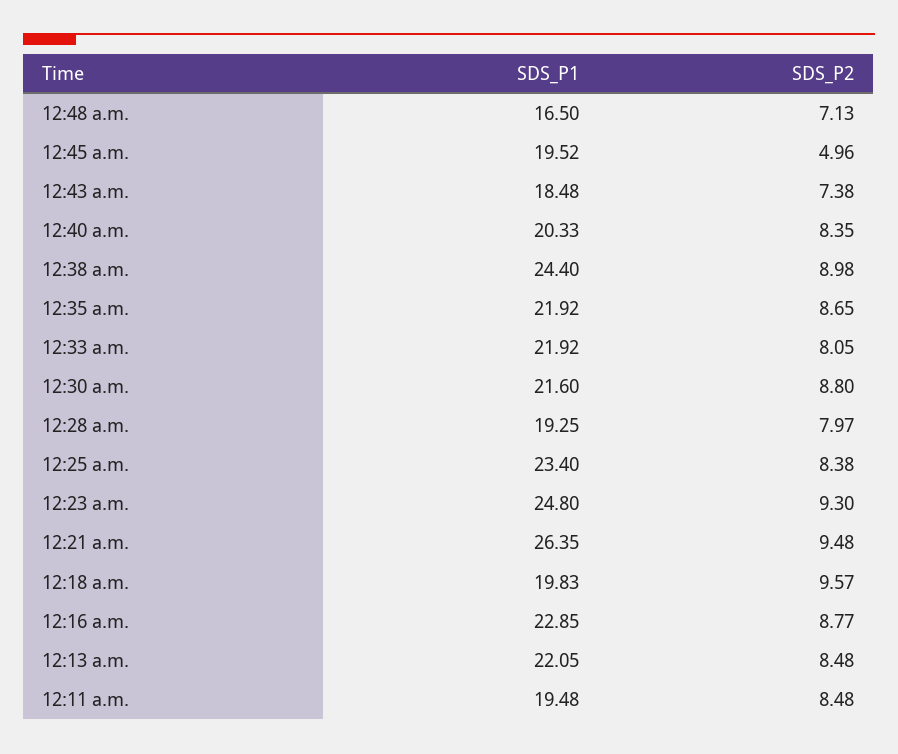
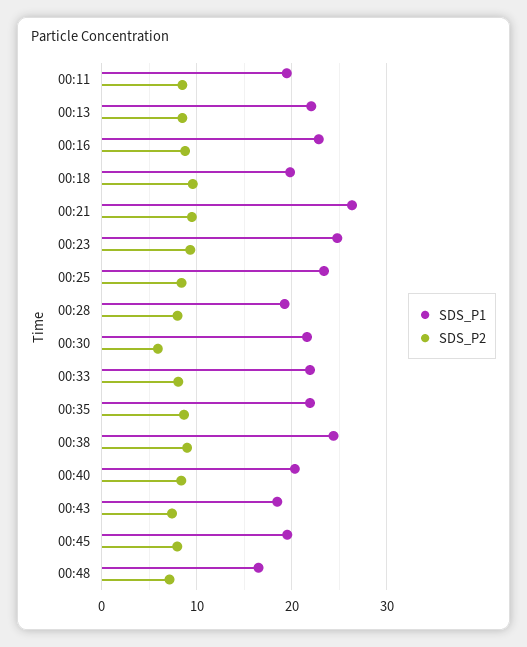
SDS_P2, 12:45 a.m.: 4.96 -> 8
SDS_P2, 12:30 a.m.: 8.8 -> 6

